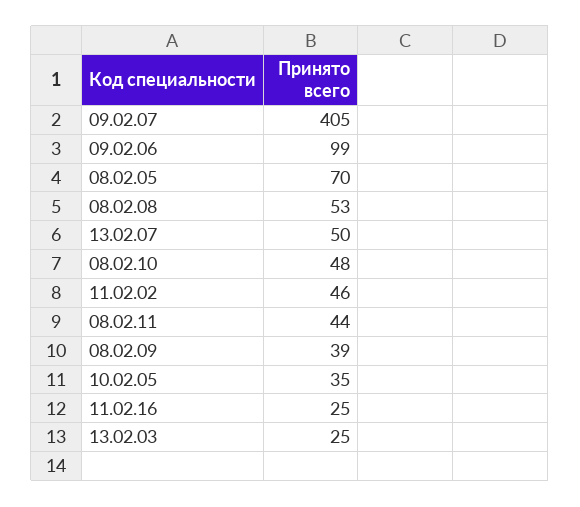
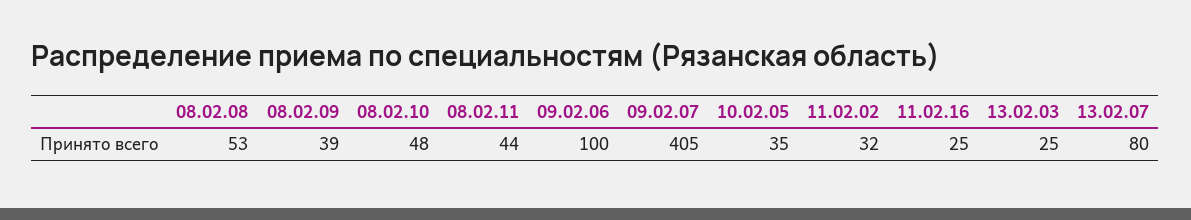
09.02.06: 99 -> 100
08.02.05: 70 -> none
13.02.07: 50 -> 80
11.02.02: 46 -> 32

